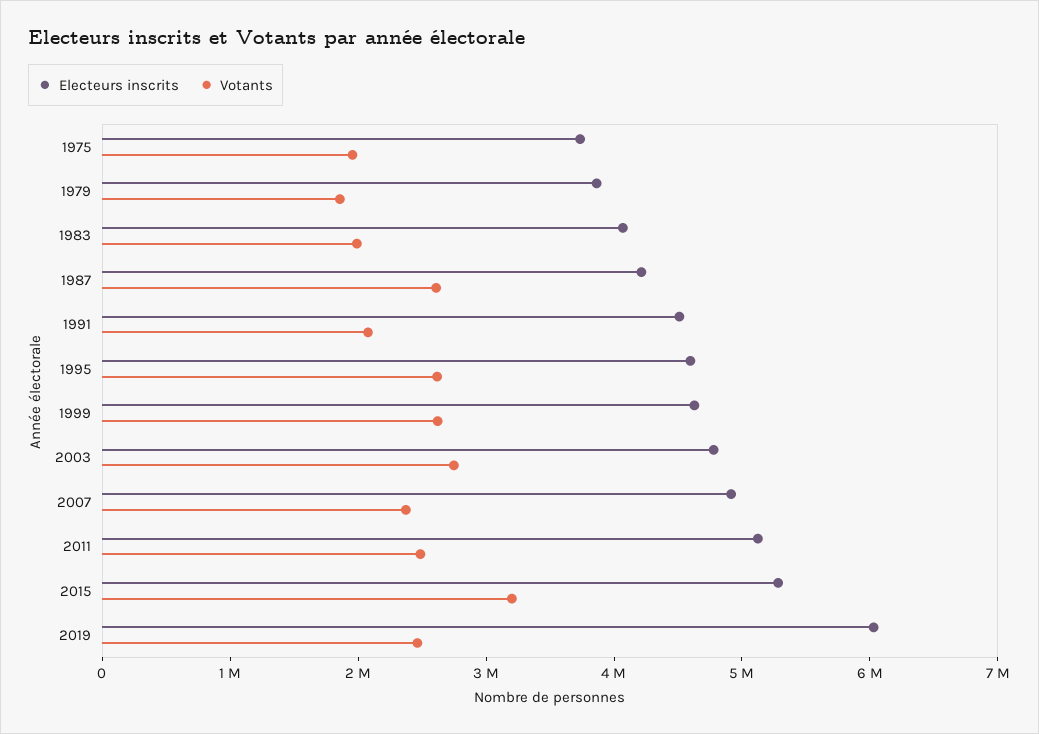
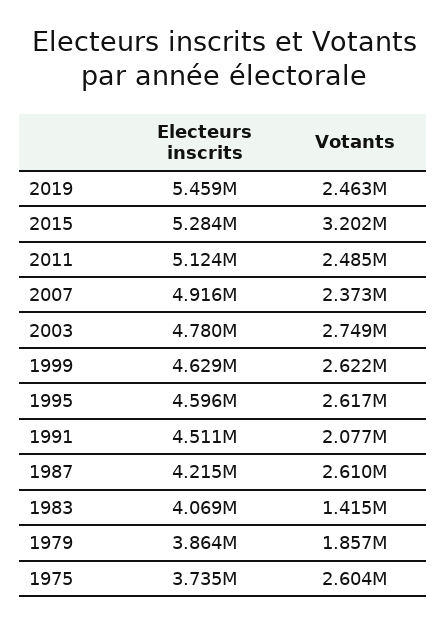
Votants, 1975: 2000000 -> 2604000
Votants, 1983: 2000000 -> 1415000
Electeurs inscrits, 2019: 6000000 -> 5459000

